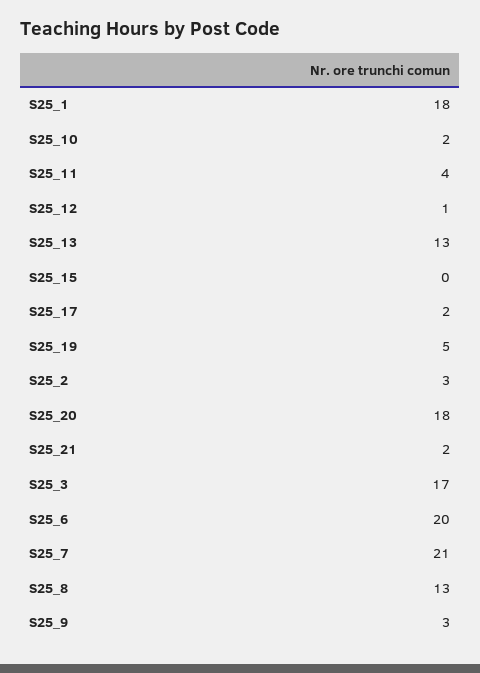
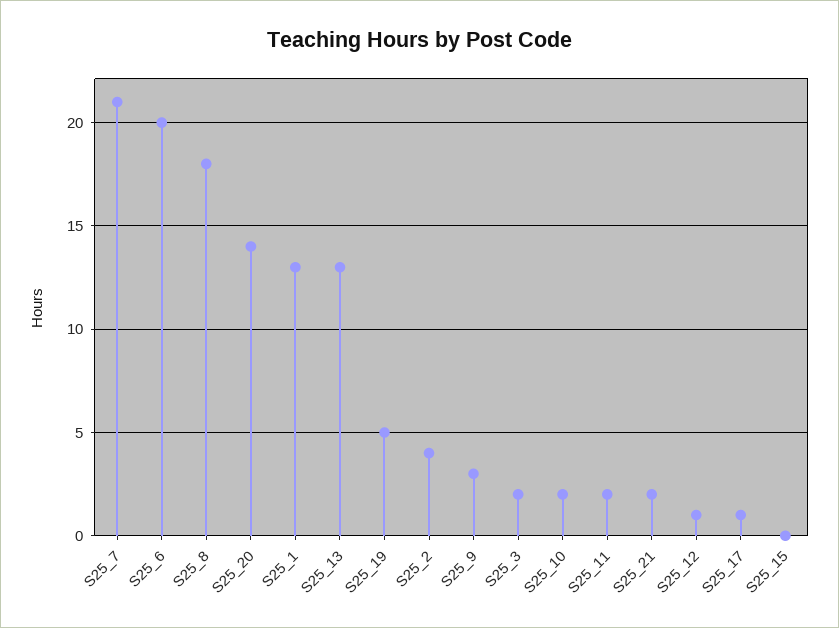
S25_1: 18 -> 13
S25_11: 4 -> 2
S25_17: 2 -> 1
S25_2: 3 -> 4
S25_20: 18 -> 14
S25_3: 17 -> 2
S25_8: 13 -> 18

